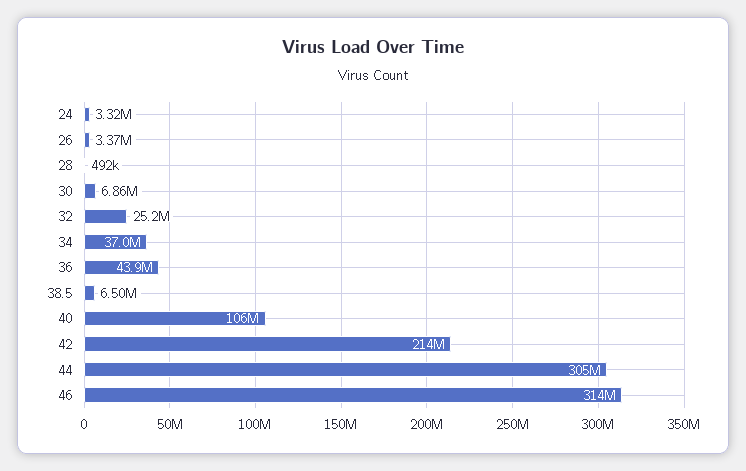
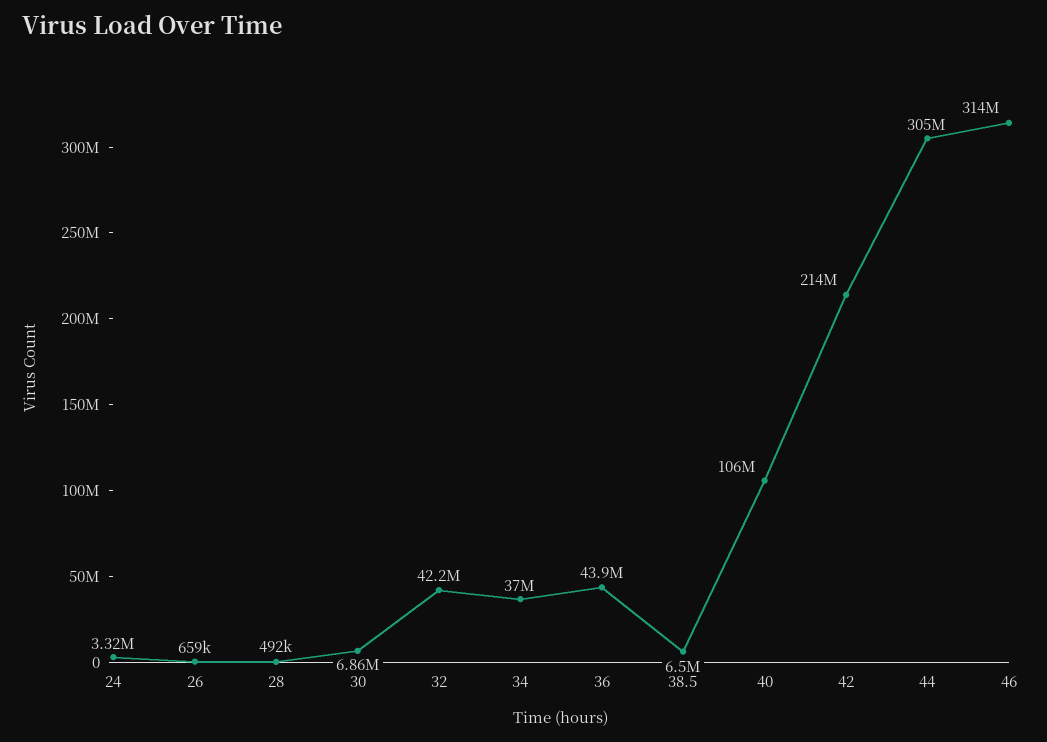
26: 3370000 -> 659000
32: 25200000 -> 42200000

